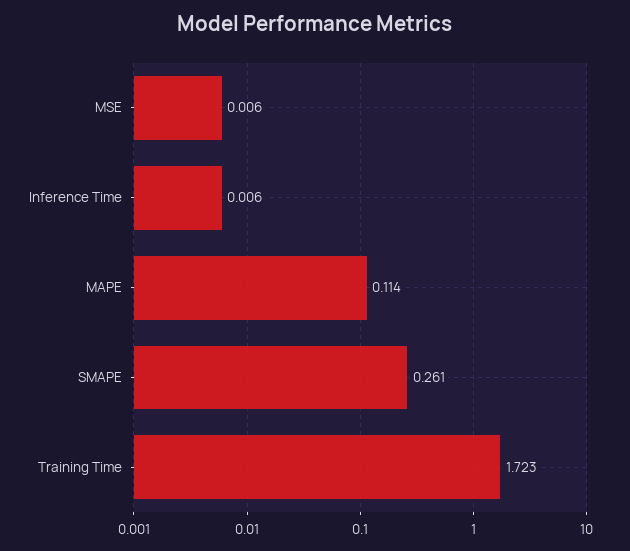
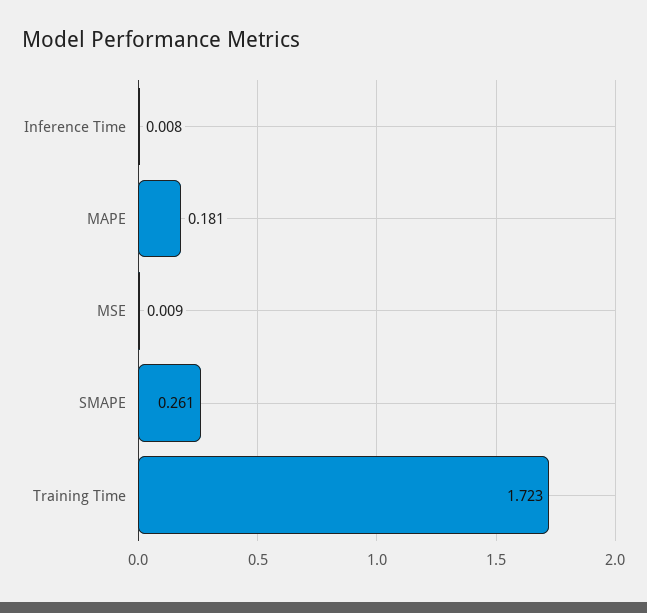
MSE: 0.006 -> 0.009
Inference Time: 0.006 -> 0.008
MAPE: 0.114 -> 0.181

